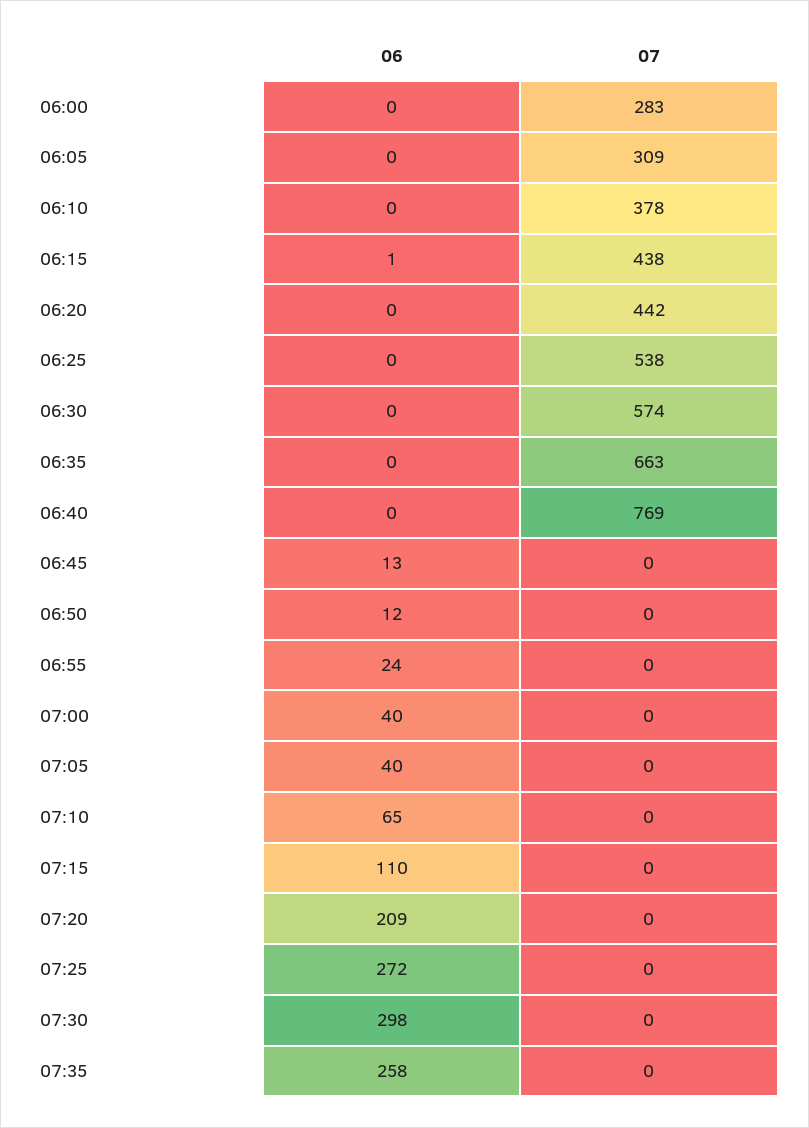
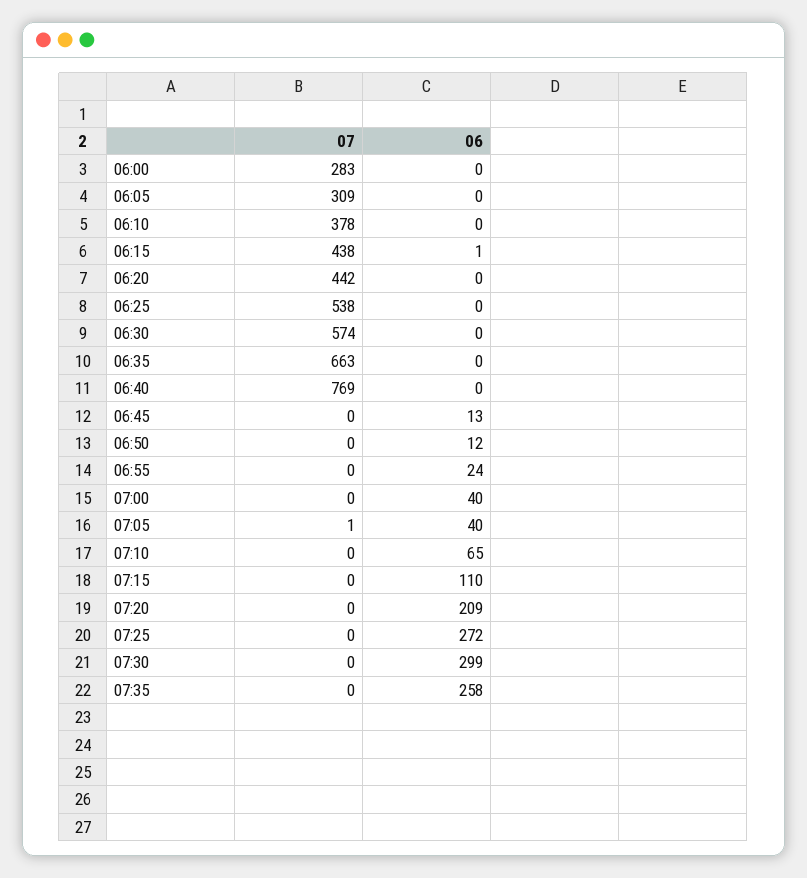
07, 07:05: 0 -> 1
06, 07:30: 298 -> 299

